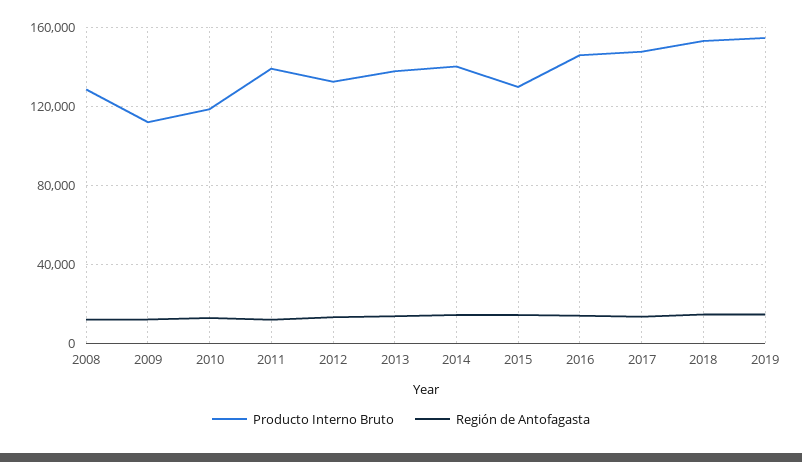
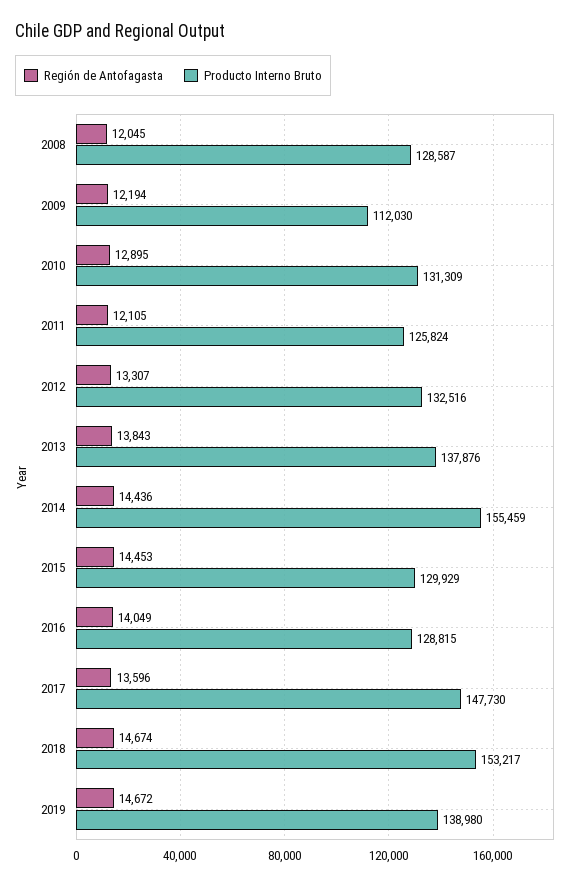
Producto Interno Bruto, 2010: 120000 -> 131309
Producto Interno Bruto, 2011: 140000 -> 125824
Producto Interno Bruto, 2014: 140000 -> 155459
Producto Interno Bruto, 2016: 145000 -> 128815
Producto Interno Bruto, 2019: 155000 -> 138980

